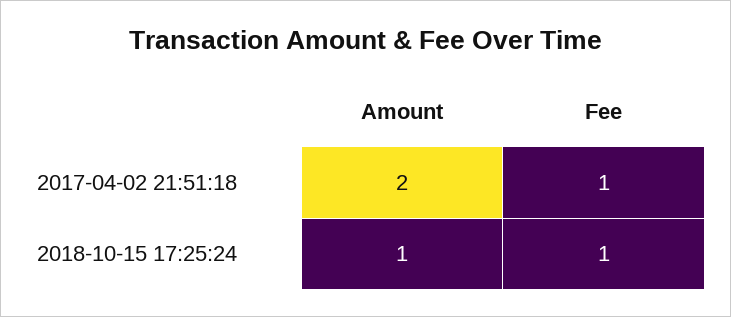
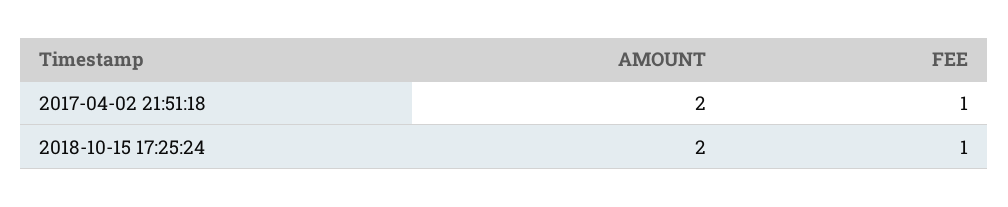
Amount, 2018-10-15 17:25:24: 1 -> 2

